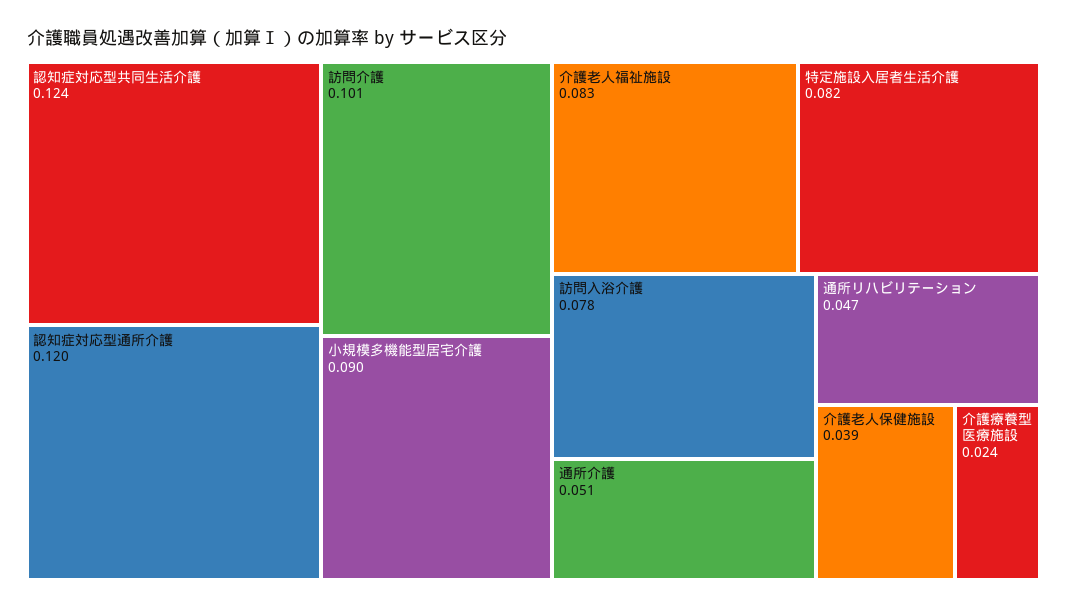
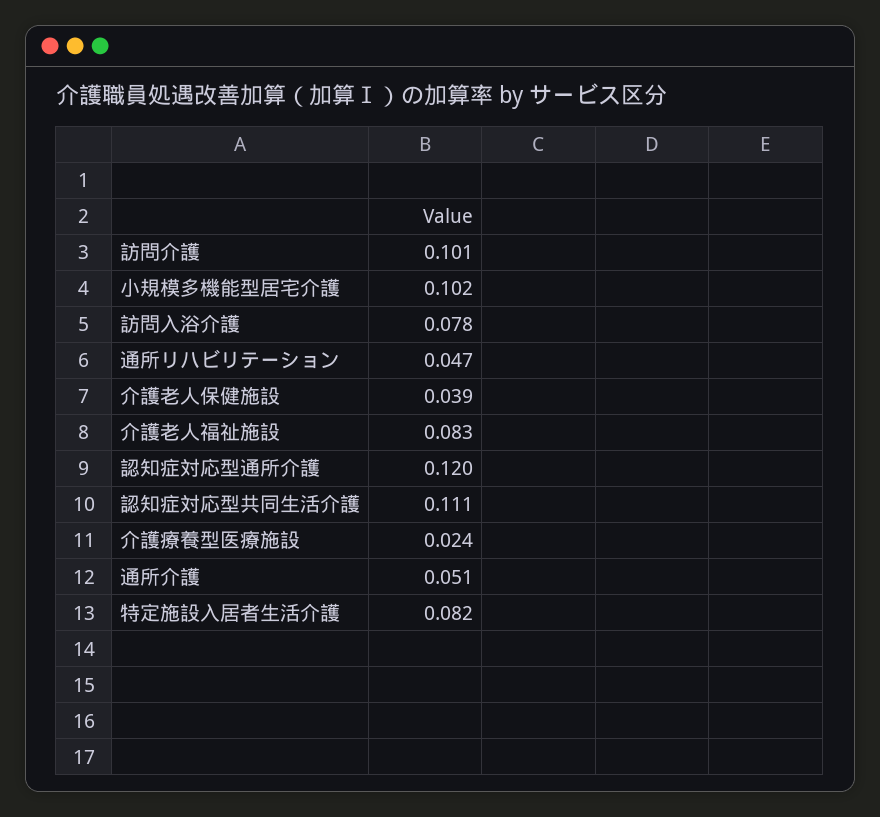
認知症対応型共同生活介護: 0.124 -> 0.111
小規模多機能型居宅介護: 0.09 -> 0.102

